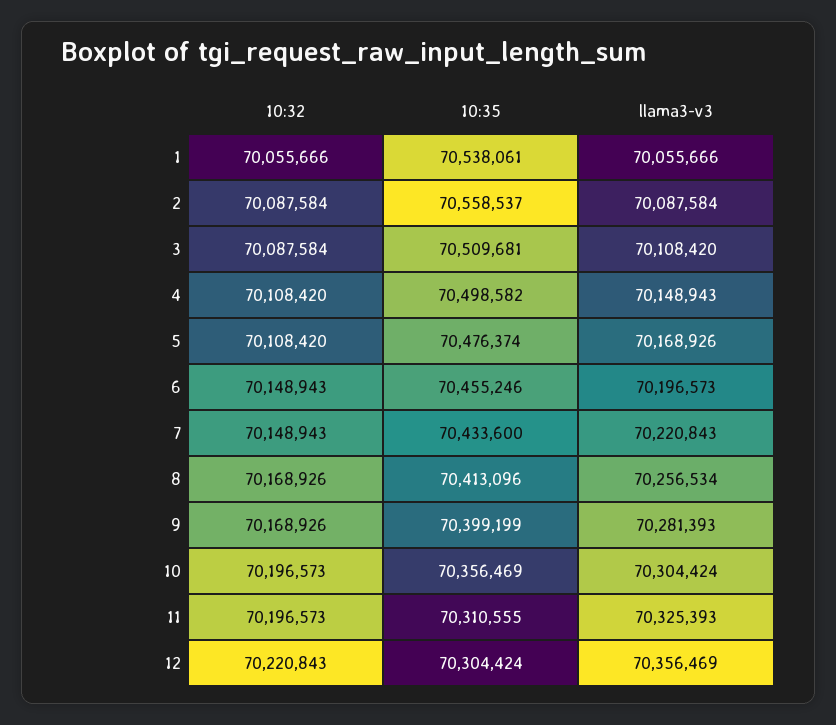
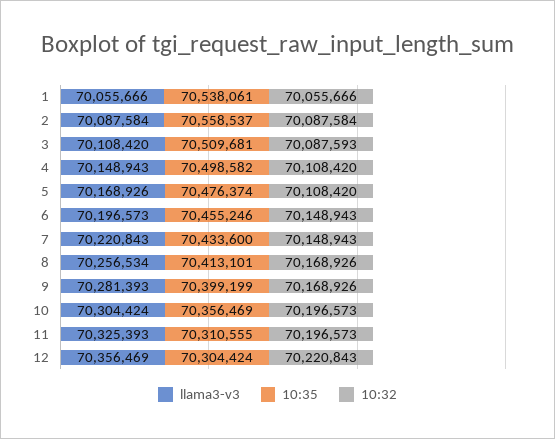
10:32, 3: 70087584 -> 70087593
10:35, 8: 70413096 -> 70413101

